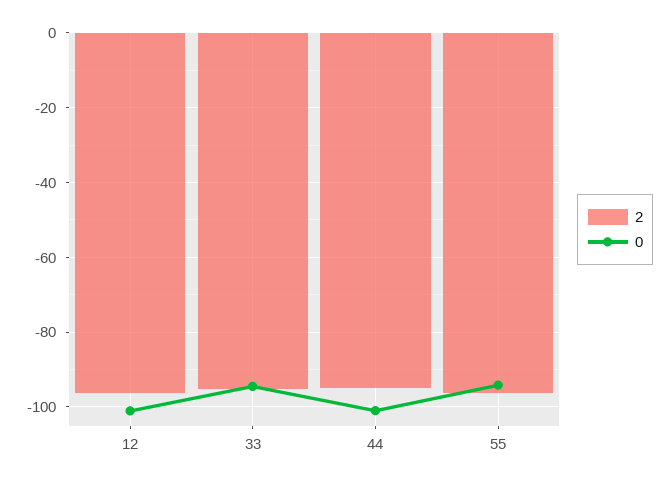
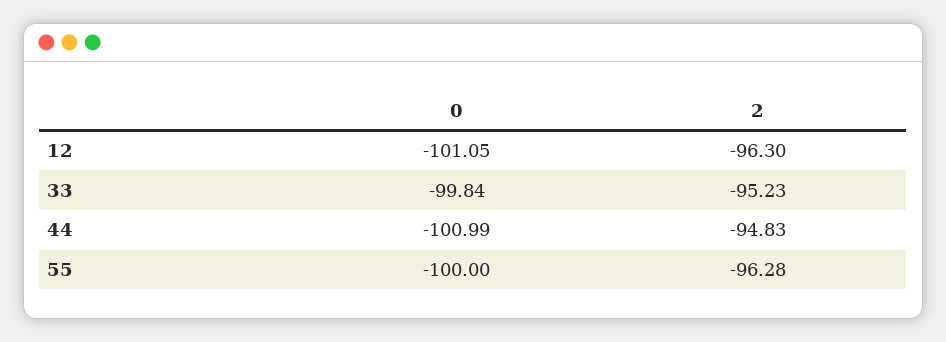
0, 33: -94 -> -99.84
0, 55: -94 -> -100

